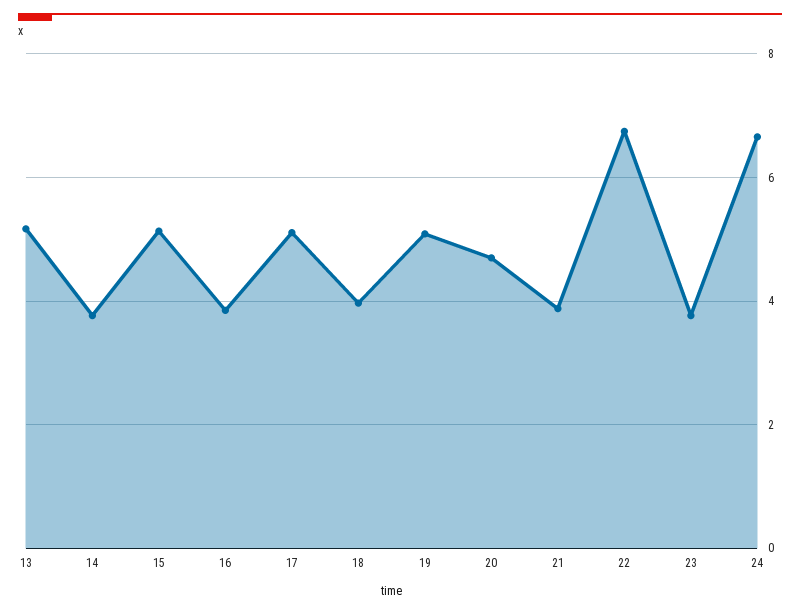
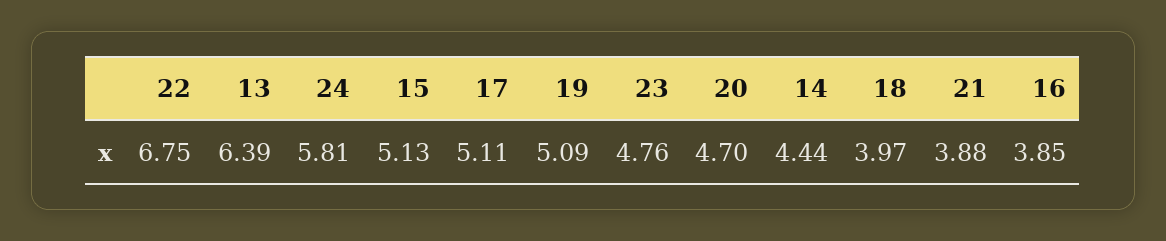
13: 5.2 -> 6.39
14: 3.8 -> 4.44
23: 3.8 -> 4.76
24: 6.6 -> 5.81

